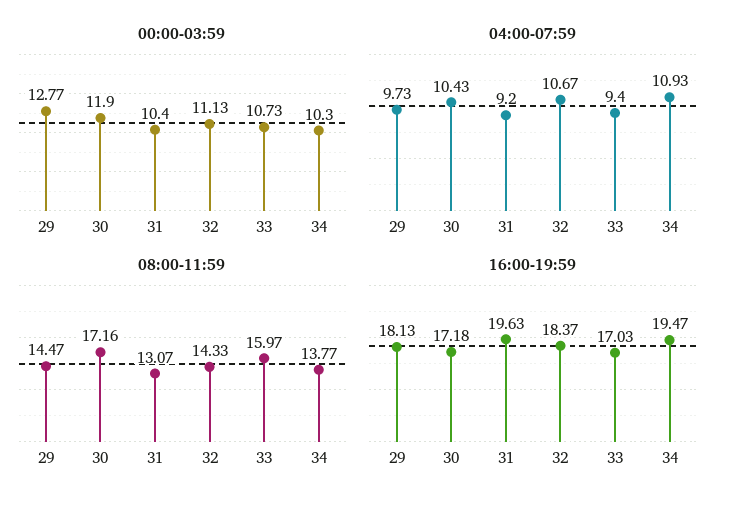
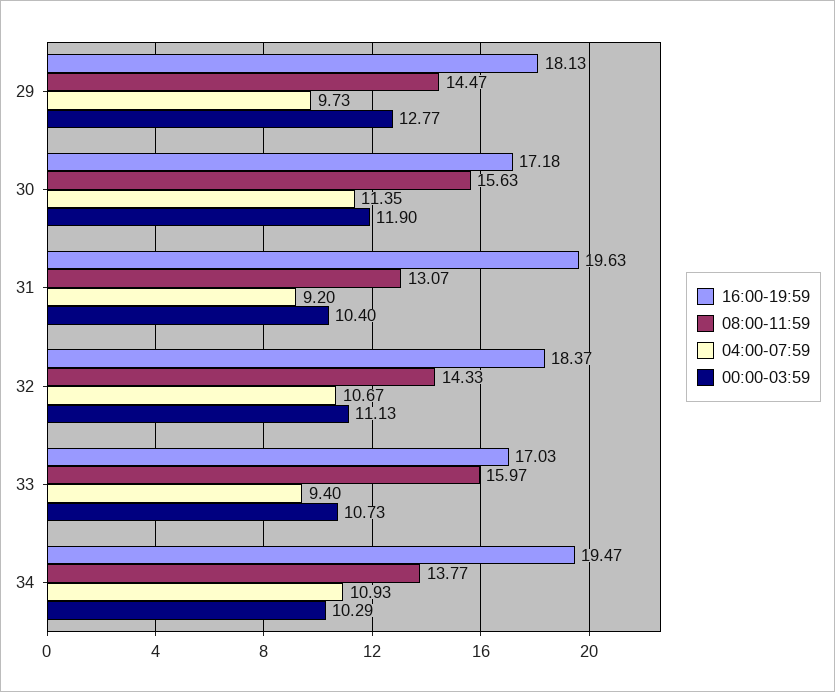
00:00-03:59, 34: 10.3 -> 10.29
04:00-07:59, 30: 10.43 -> 11.35
08:00-11:59, 30: 17.16 -> 15.63

